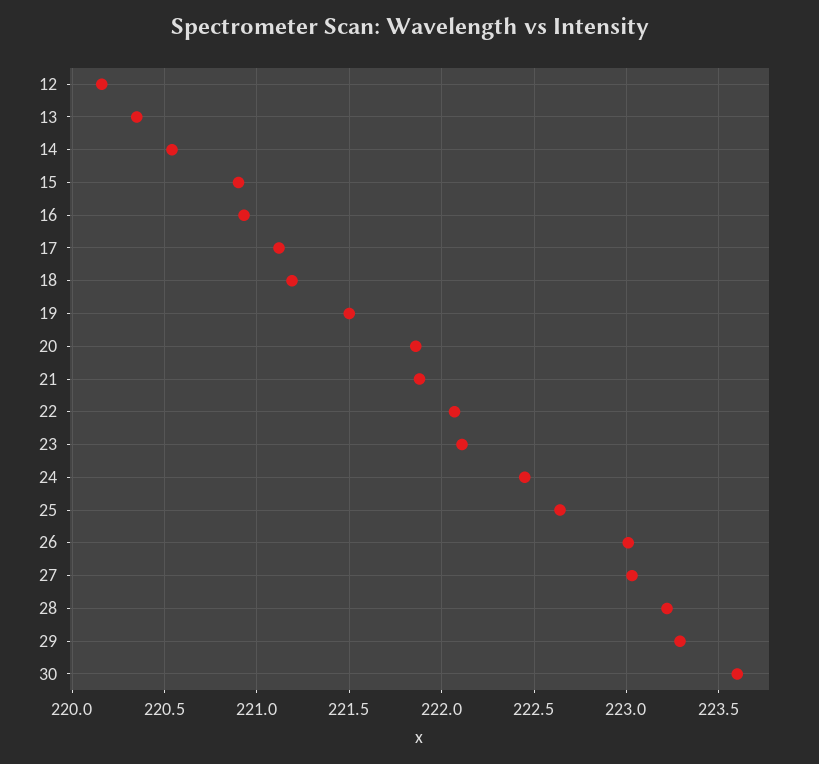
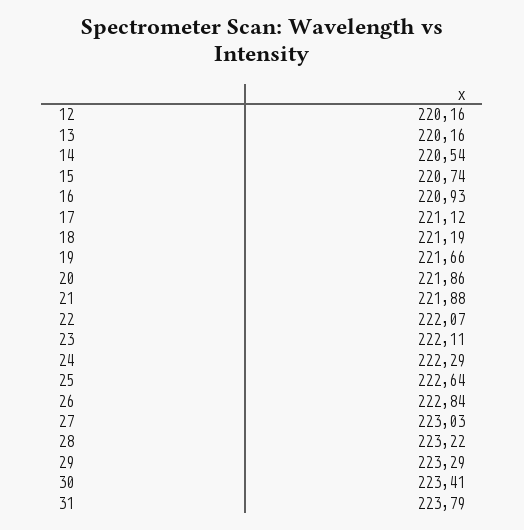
13: 220.35 -> 220.16
15: 220.9 -> 220.74
19: 221.5 -> 221.66
24: 222.45 -> 222.29
26: 223 -> 222.84
30: 223.6 -> 223.41
31: none -> 223.79

